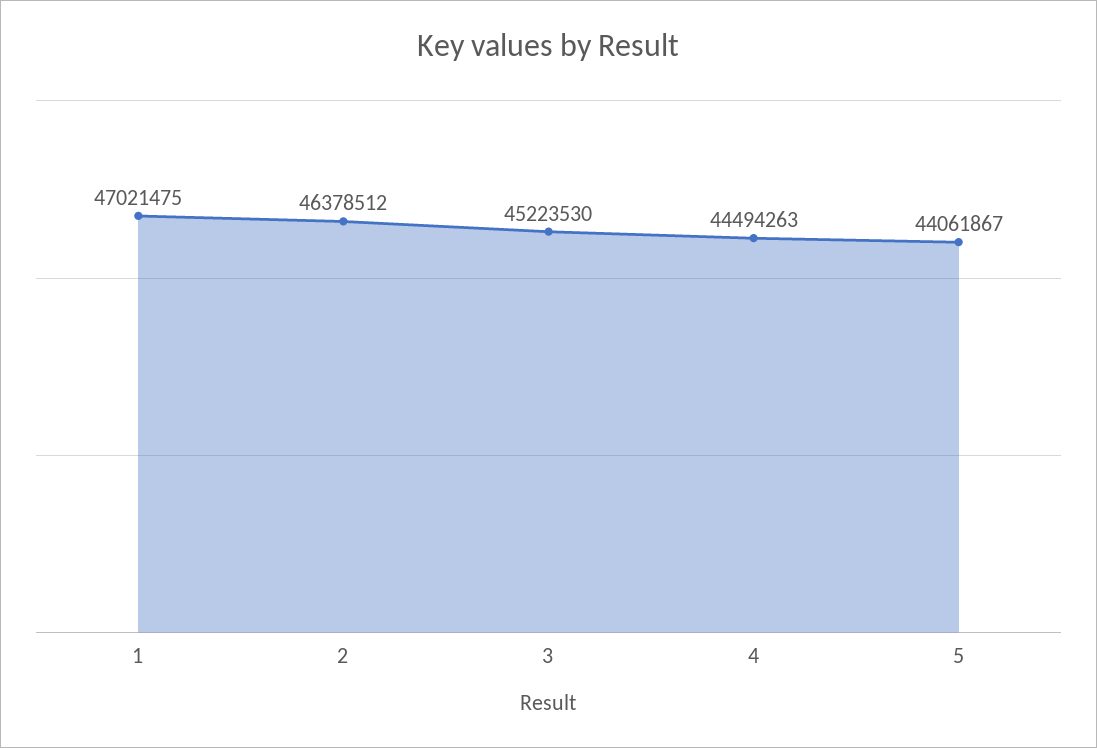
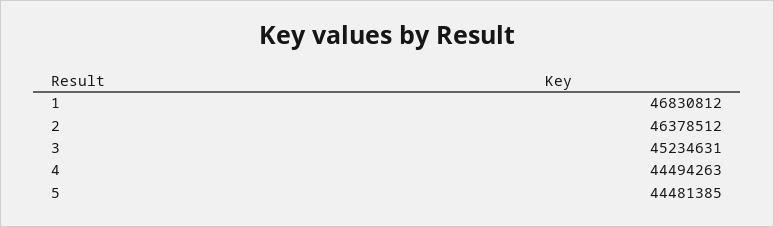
1: 47021475 -> 46830812
3: 45223530 -> 45234631
5: 44061867 -> 44481385

